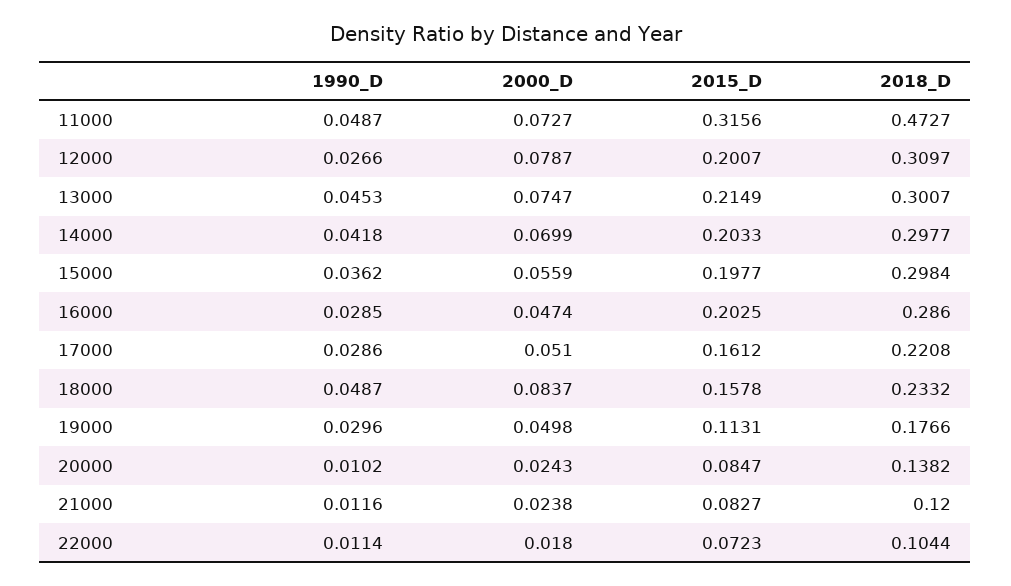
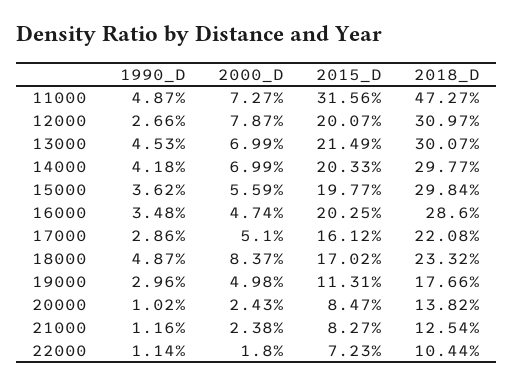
2000_D, 13000: 0.0747 -> 0.0699
1990_D, 16000: 0.0285 -> 0.0348
2015_D, 18000: 0.1578 -> 0.1702
2018_D, 21000: 0.12 -> 0.1254

